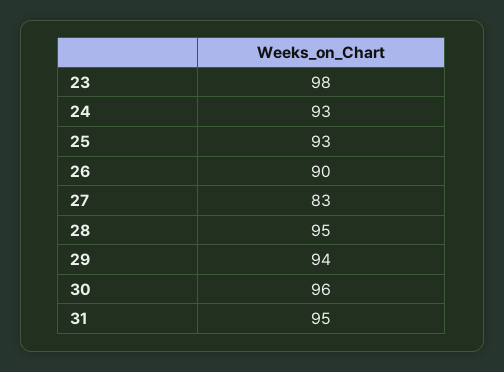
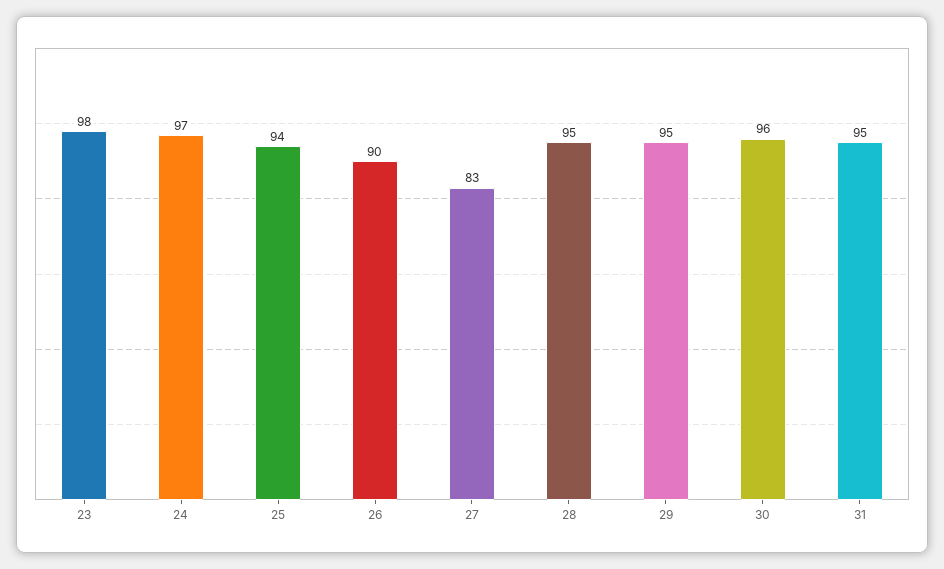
24: 93 -> 97
25: 93 -> 94
29: 94 -> 95

